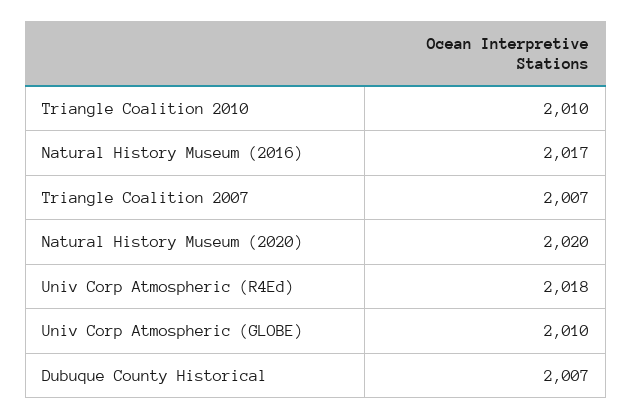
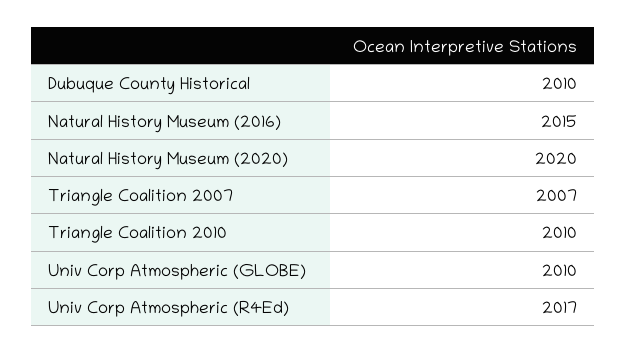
Natural History Museum (2016): 2017 -> 2015
Univ Corp Atmospheric (R4Ed): 2018 -> 2017
Dubuque County Historical: 2007 -> 2010

